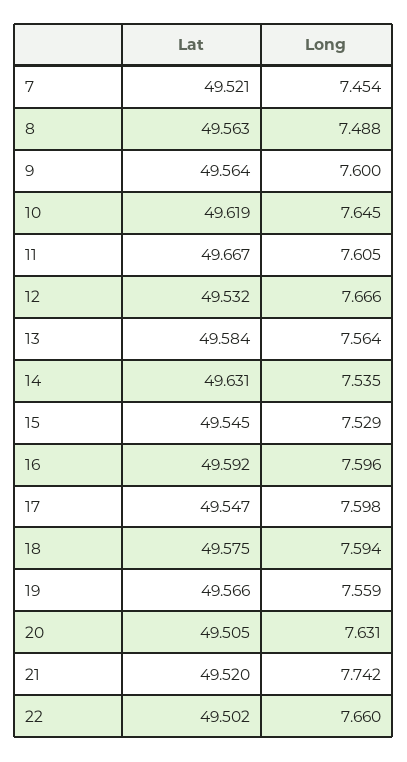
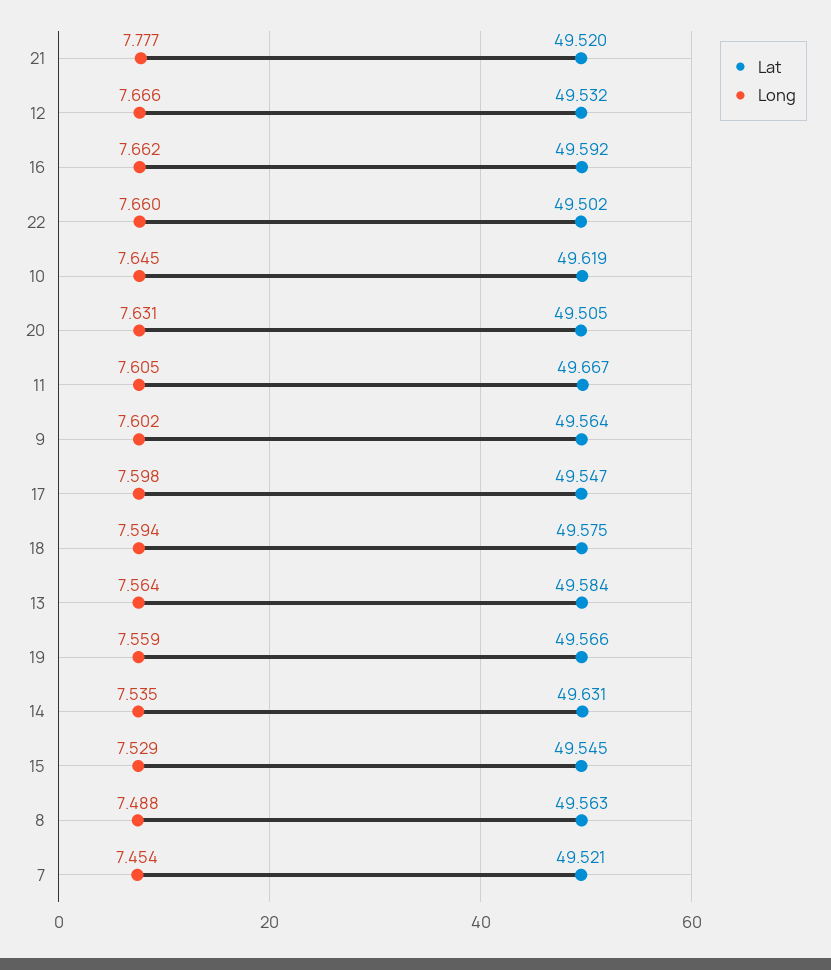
Long, 9: 7.6 -> 7.602
Long, 16: 7.596 -> 7.662
Long, 21: 7.742 -> 7.777

